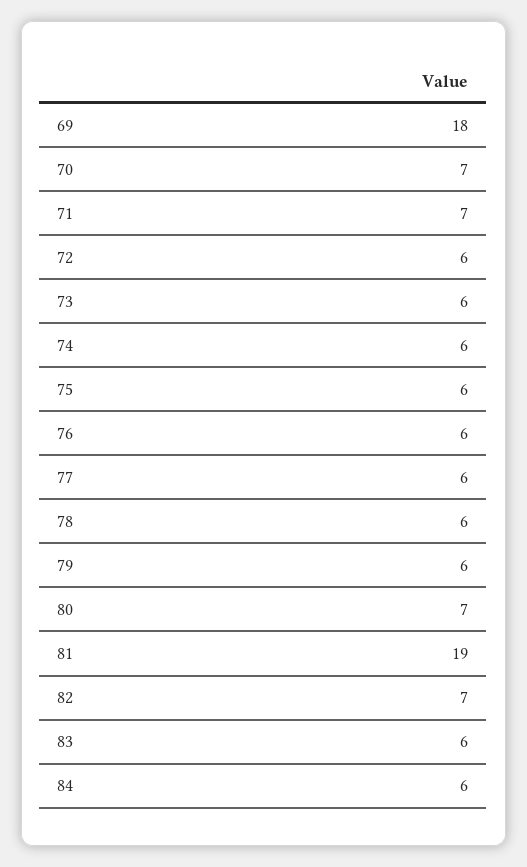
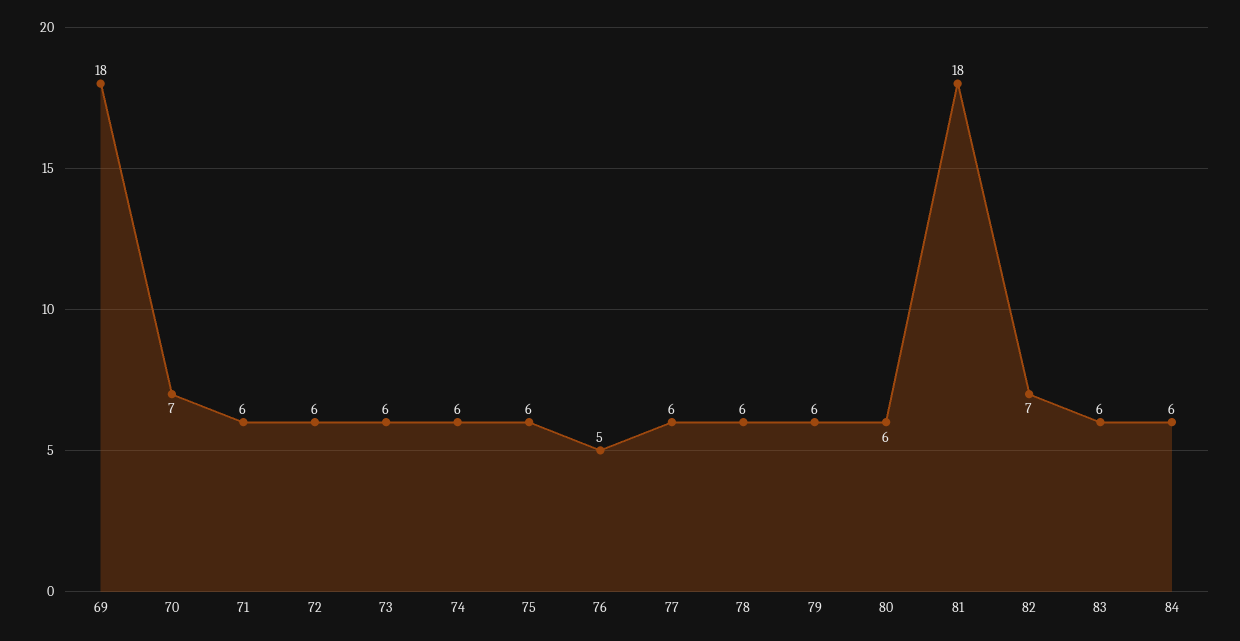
71: 7 -> 6
76: 6 -> 5
80: 7 -> 6
81: 19 -> 18

